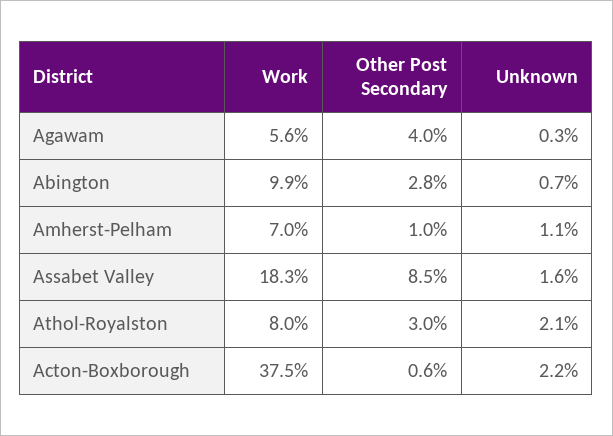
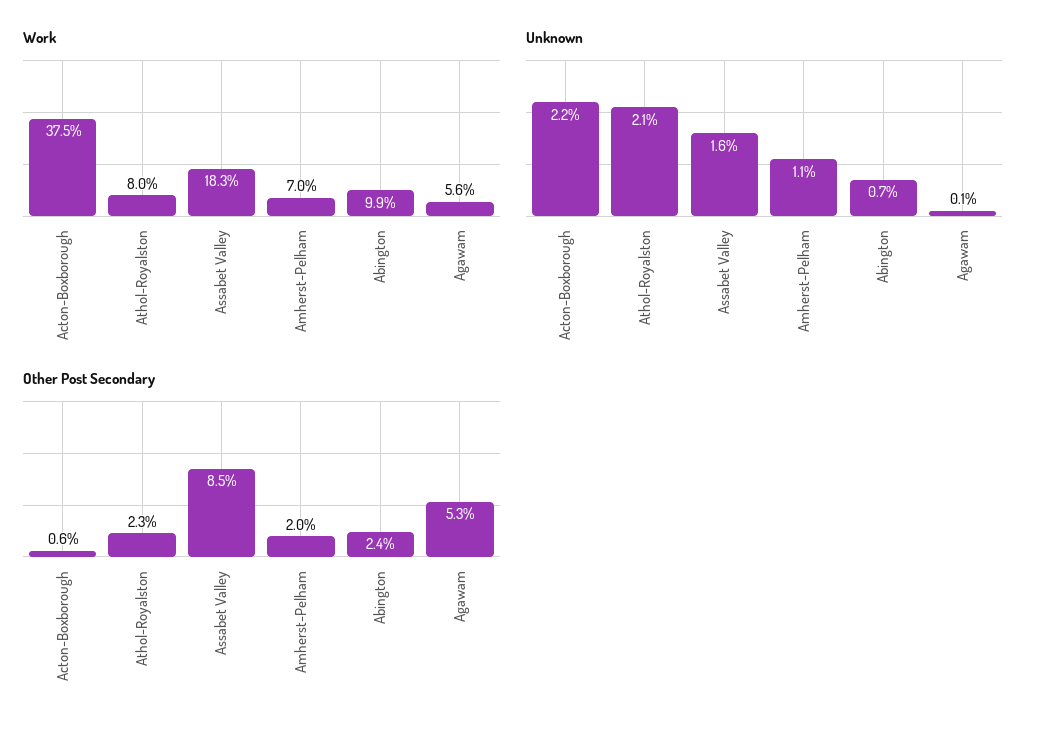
Other Post Secondary, Agawam: 4 -> 5.3
Unknown, Agawam: 0.3 -> 0.1
Other Post Secondary, Abington: 2.8 -> 2.4
Other Post Secondary, Amherst-Pelham: 1 -> 2
Other Post Secondary, Athol-Royalston: 3 -> 2.3

